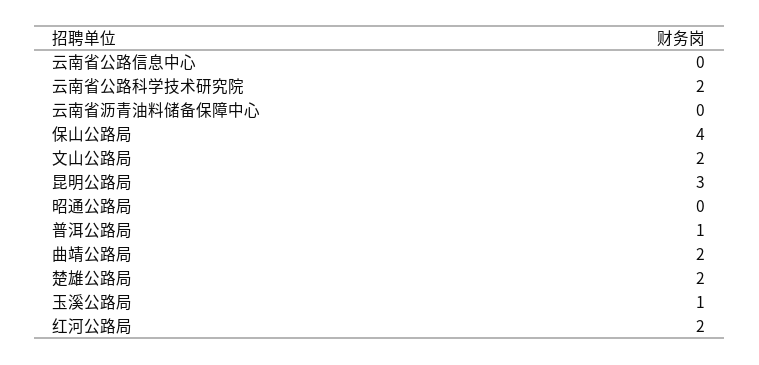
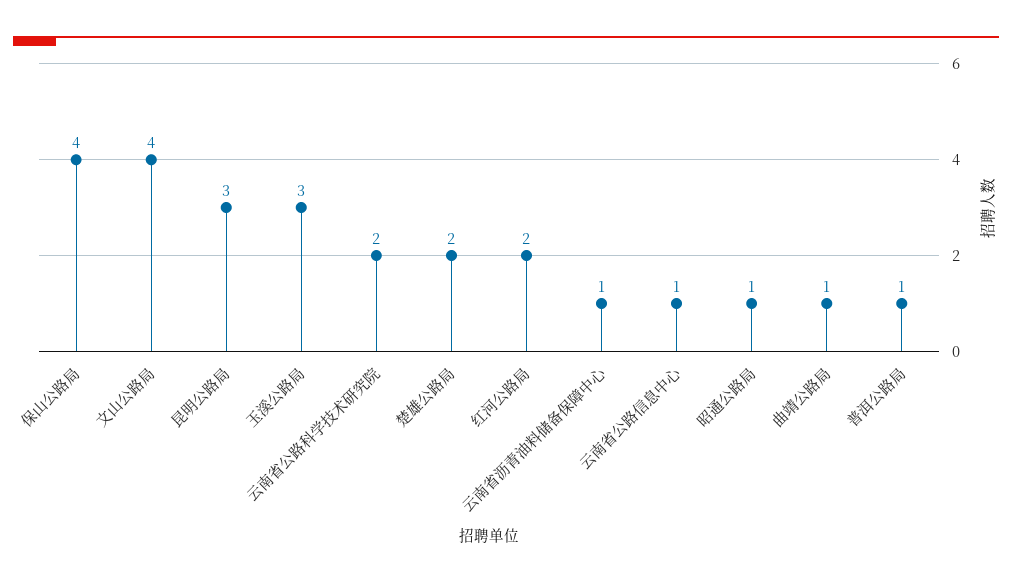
云南省公路信息中心: 0 -> 1
云南省沥青油料储备保障中心: 0 -> 1
文山公路局: 2 -> 4
昭通公路局: 0 -> 1
曲靖公路局: 2 -> 1
玉溪公路局: 1 -> 3

